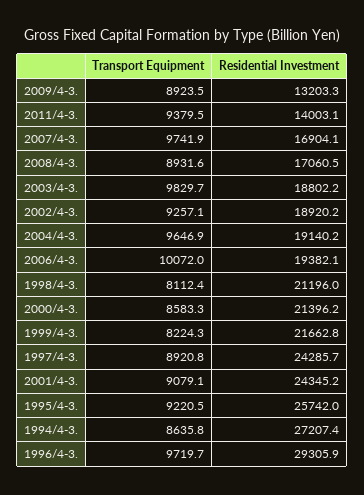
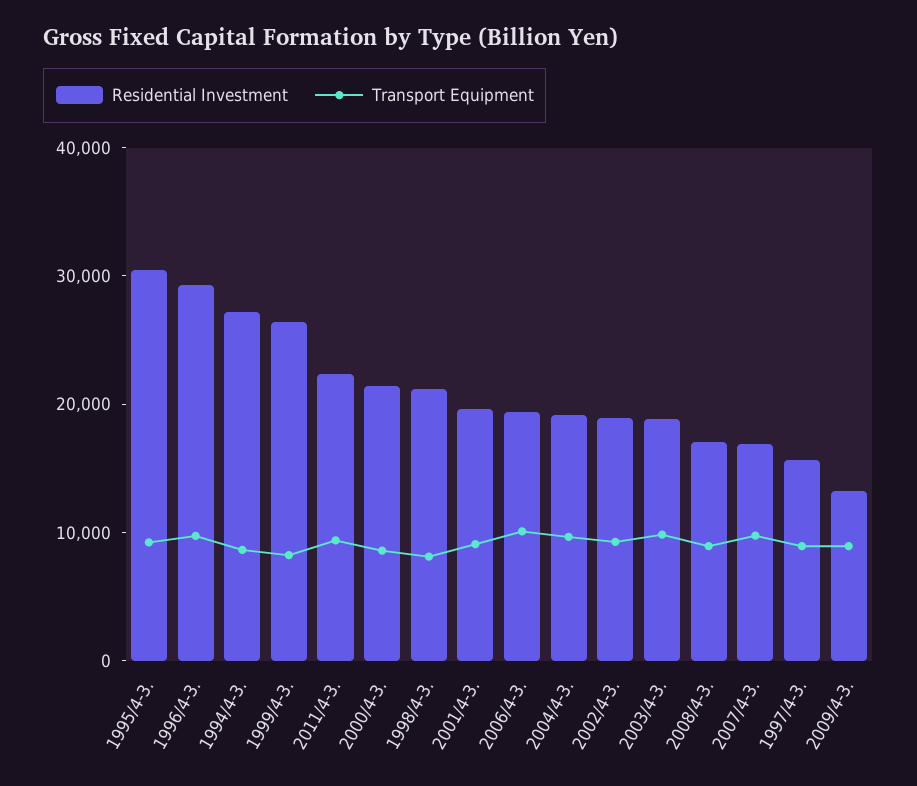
Residential Investment, 2011/4-3.: 14003.1 -> 22000
Residential Investment, 1999/4-3.: 21662.8 -> 26000
Residential Investment, 1997/4-3.: 24285.7 -> 16000
Residential Investment, 2001/4-3.: 24345.2 -> 20000
Residential Investment, 1995/4-3.: 25742 -> 30000

